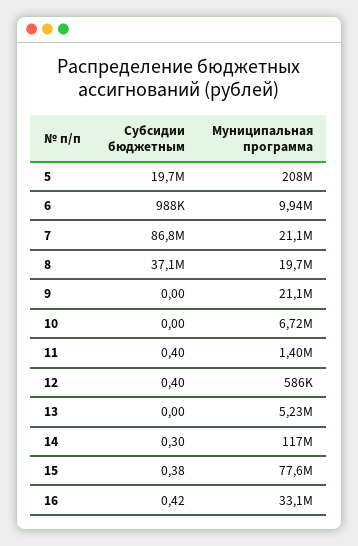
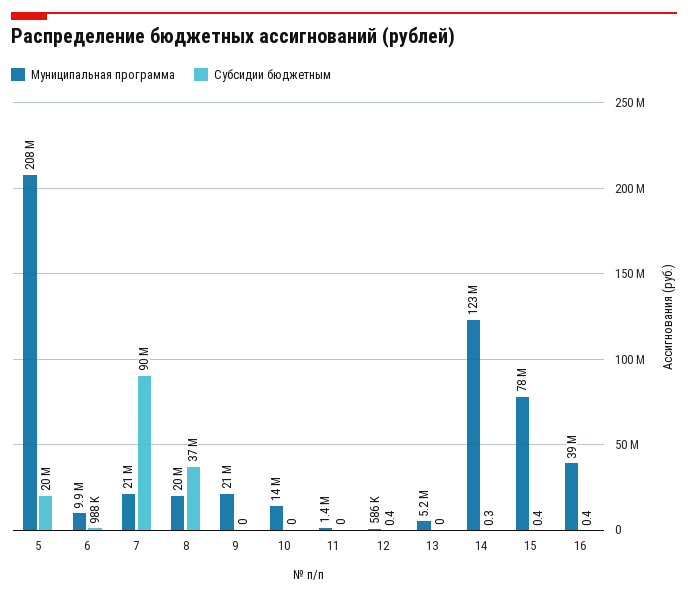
Субсидии бюджетным, 7: 86800000 -> 90000000
Муниципальная программа, 10: 6720000 -> 14000000
Субсидии бюджетным, 11: 0.4 -> 0
Муниципальная программа, 14: 117000000 -> 123000000
Муниципальная программа, 16: 33100000 -> 39000000

